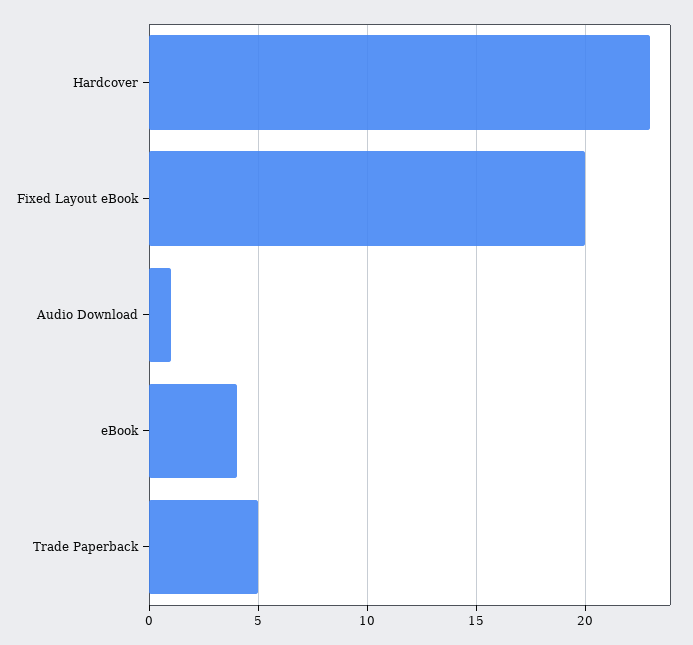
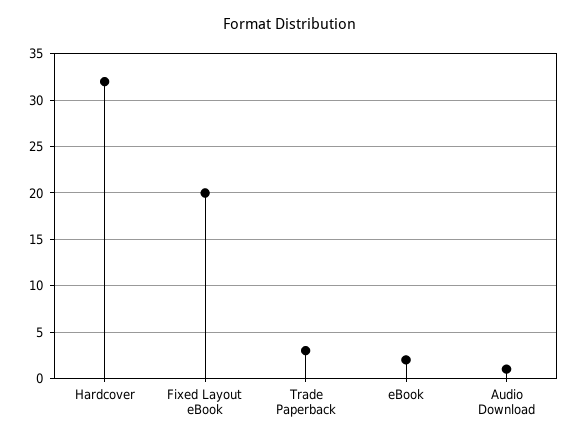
Hardcover: 23 -> 32
eBook: 4 -> 2
Trade Paperback: 5 -> 3

